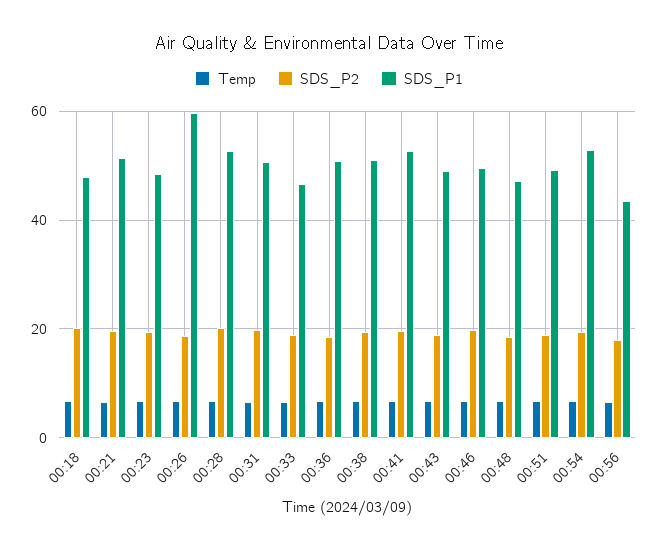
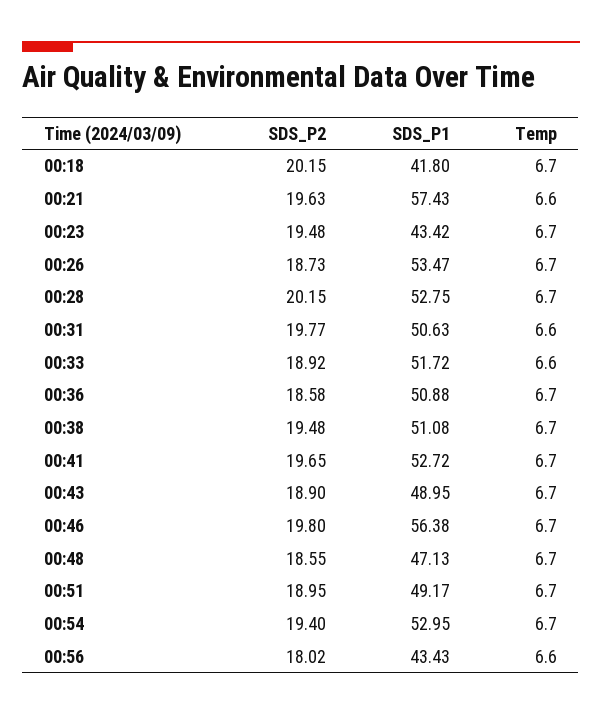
SDS_P1, 00:18: 48 -> 41.8
SDS_P1, 00:21: 52 -> 57.43
SDS_P1, 00:23: 48 -> 43.42
SDS_P1, 00:26: 60 -> 53.47
SDS_P1, 00:33: 46 -> 51.72
SDS_P1, 00:46: 50 -> 56.38

